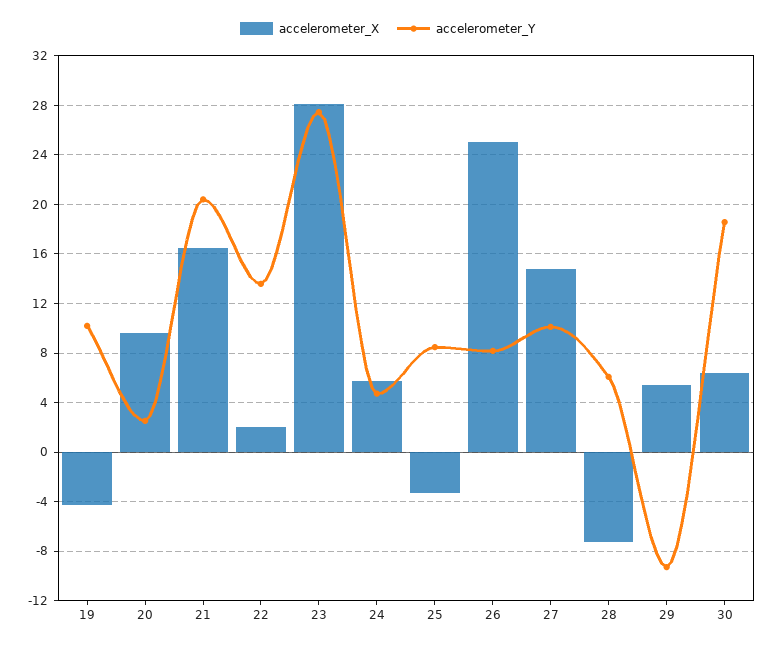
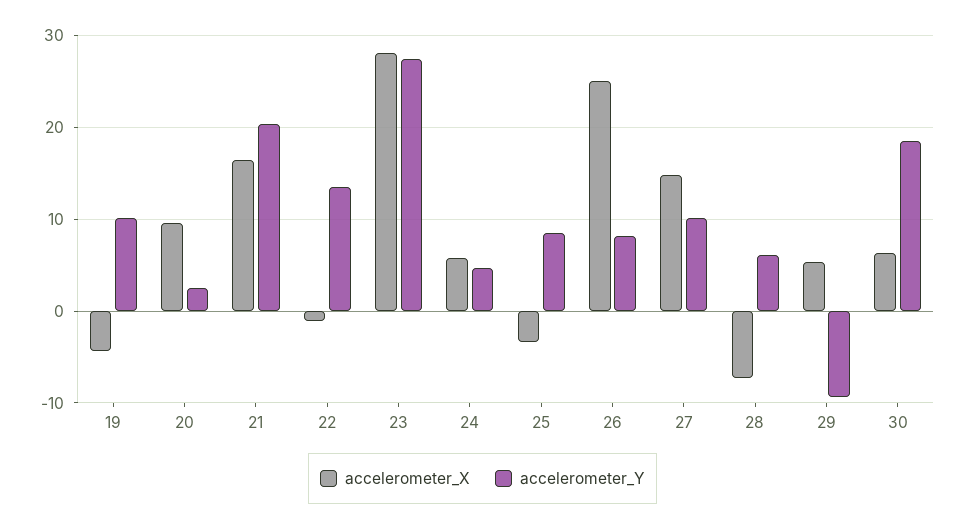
accelerometer_X, 22: 2 -> -1

